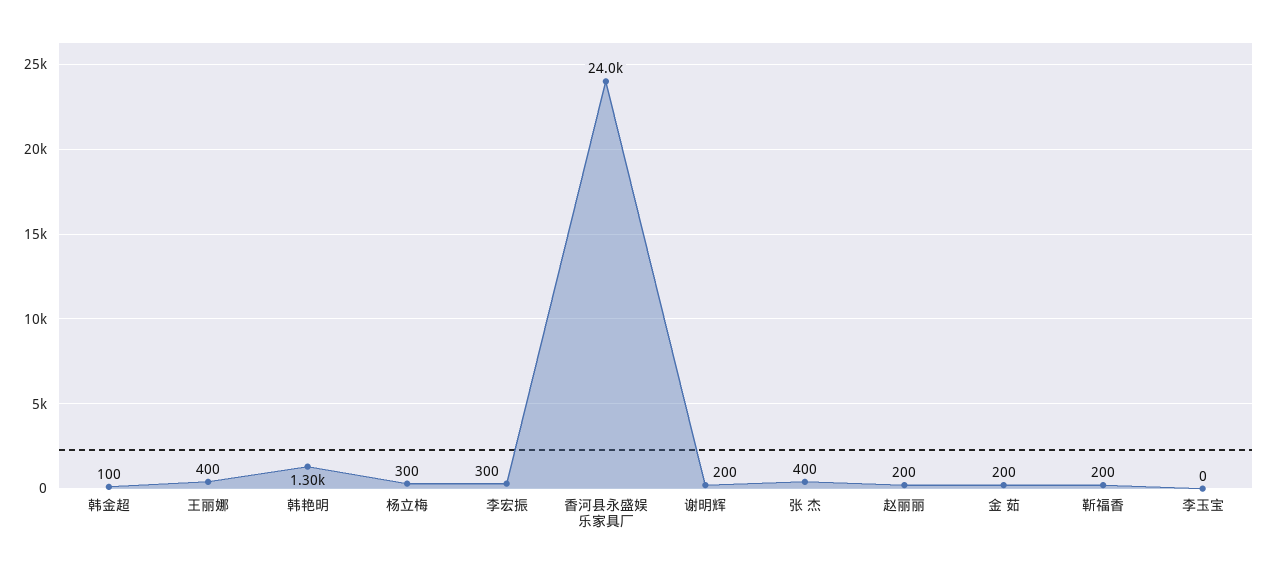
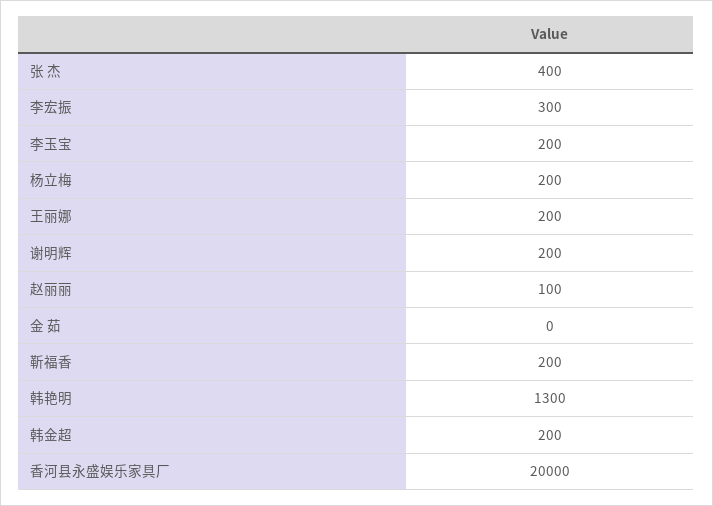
韩金超: 100 -> 200
王丽娜: 400 -> 200
杨立梅: 300 -> 200
香河县永盛娱乐家具厂: 24000 -> 20000
赵丽丽: 200 -> 100
金 茹: 200 -> 0
李玉宝: 0 -> 200

